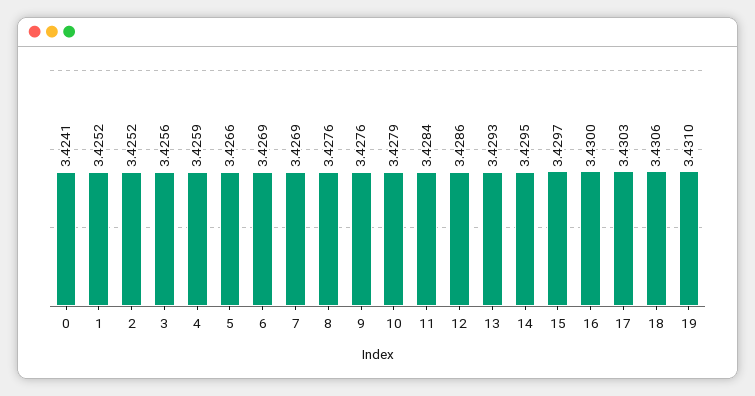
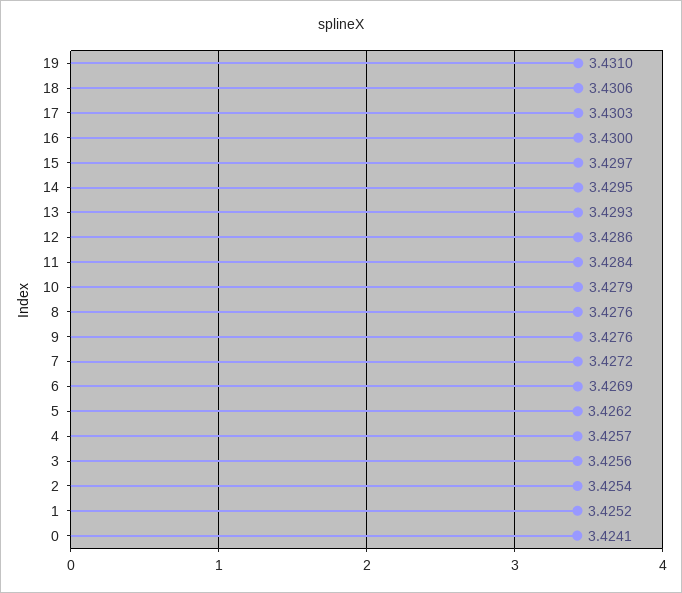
2: 3.4252 -> 3.4254
4: 3.4259 -> 3.4257
5: 3.4266 -> 3.4262
7: 3.4269 -> 3.4272

